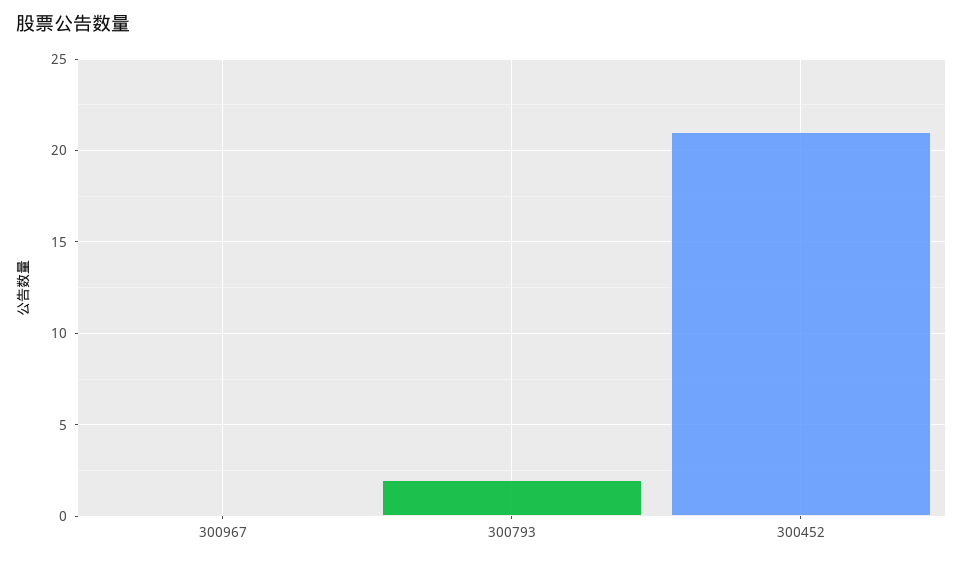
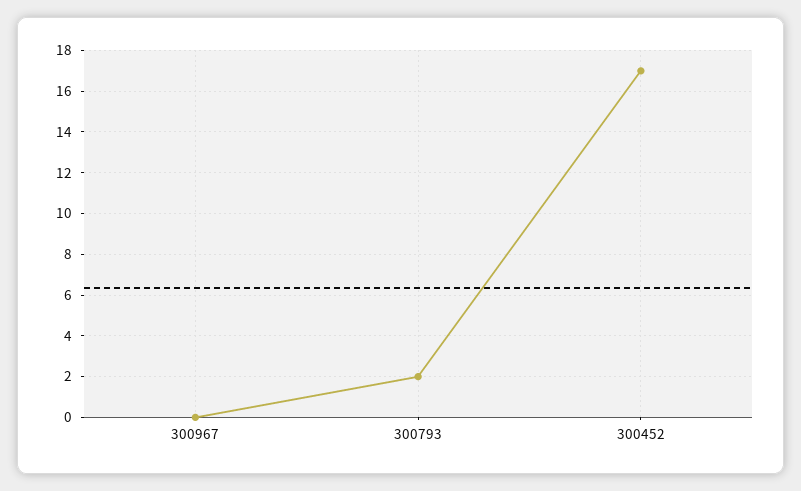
300452: 21 -> 17

